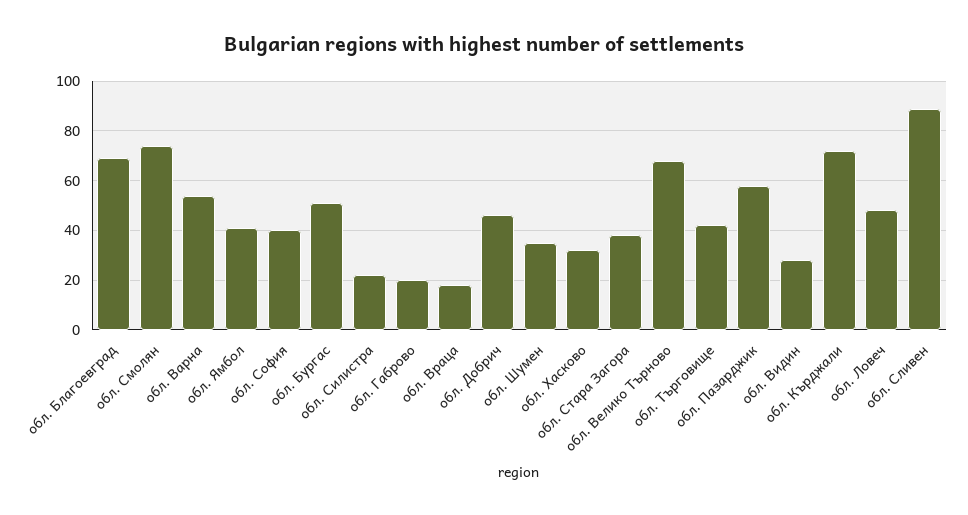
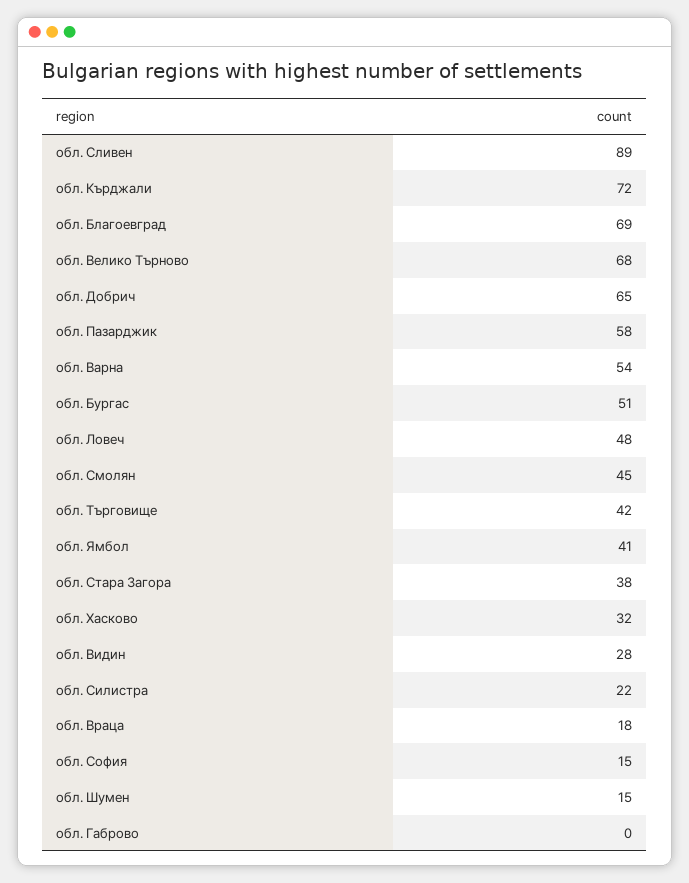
обл. Смолян: 75 -> 45
обл. София: 40 -> 15
обл. Габрово: 20 -> 0
обл. Добрич: 45 -> 65
обл. Шумен: 35 -> 15

